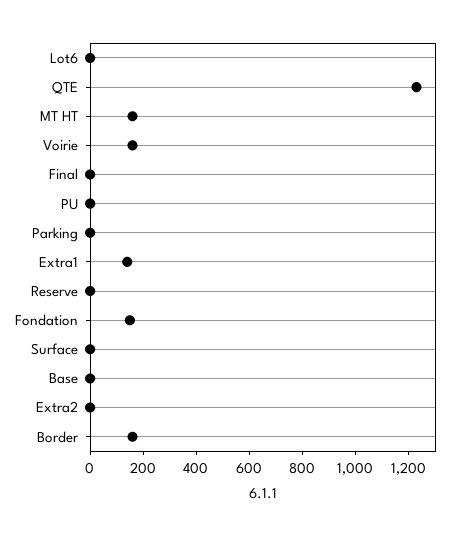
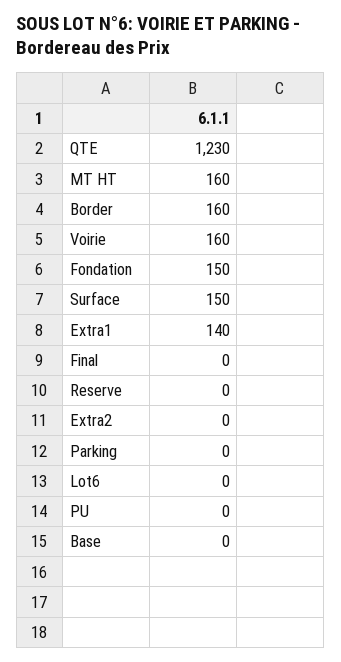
Surface: 0 -> 150

